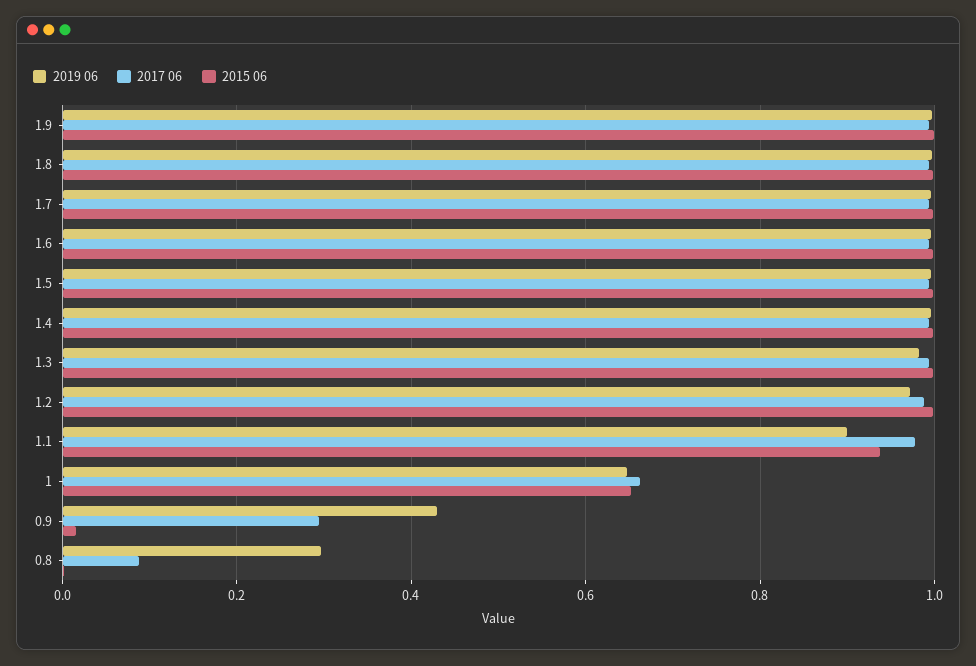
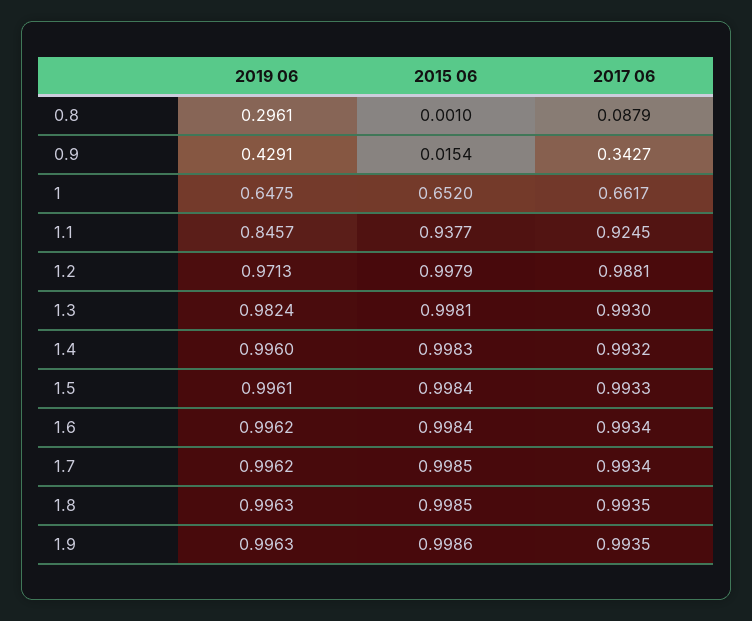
2019 06, 1.1: 0.9 -> 0.8457
2017 06, 1.1: 0.98 -> 0.9245
2017 06, 0.9: 0.3 -> 0.3427

